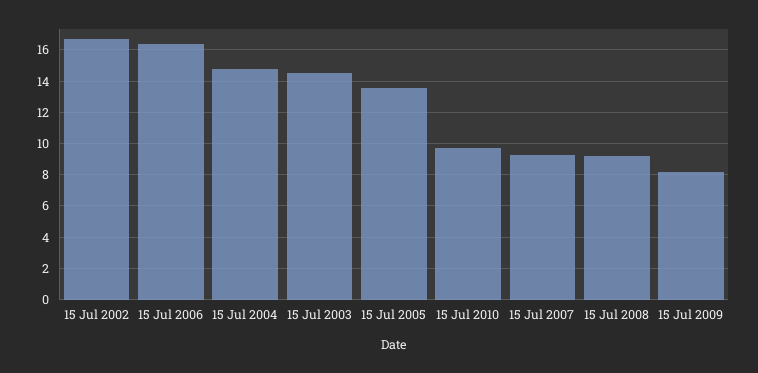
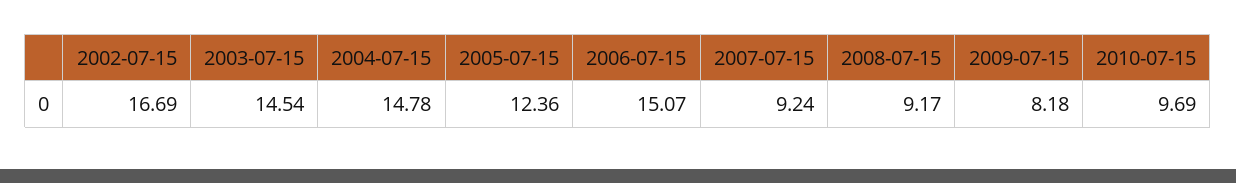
15 Jul 2006: 16.5 -> 15.07
15 Jul 2005: 13.5 -> 12.36

